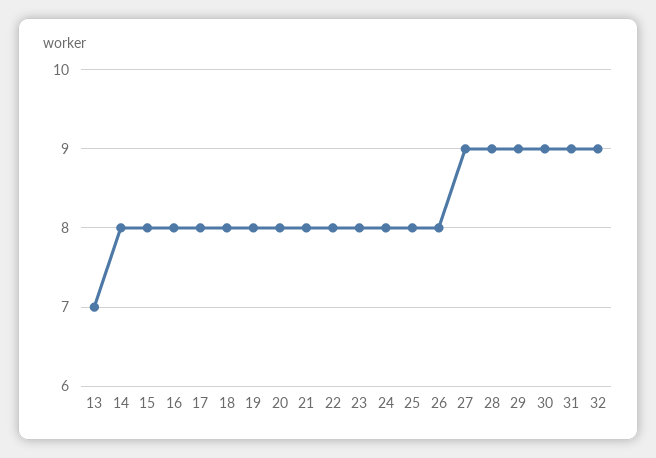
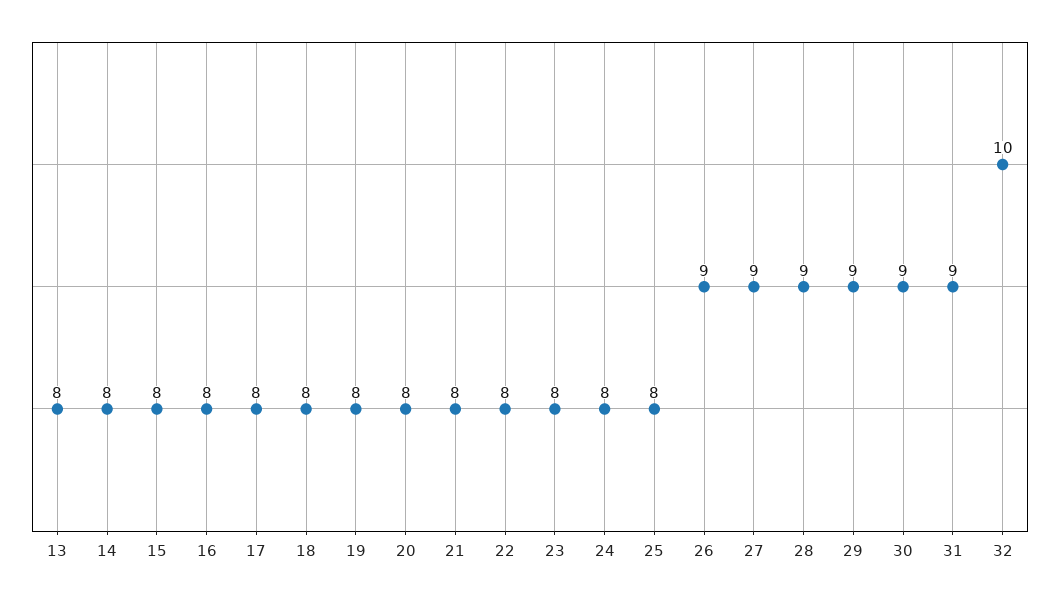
13: 7 -> 8
26: 8 -> 9
32: 9 -> 10

